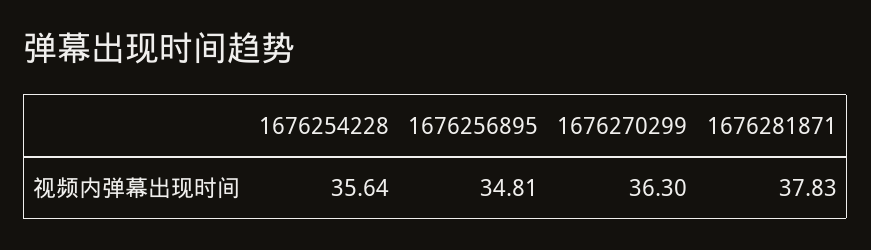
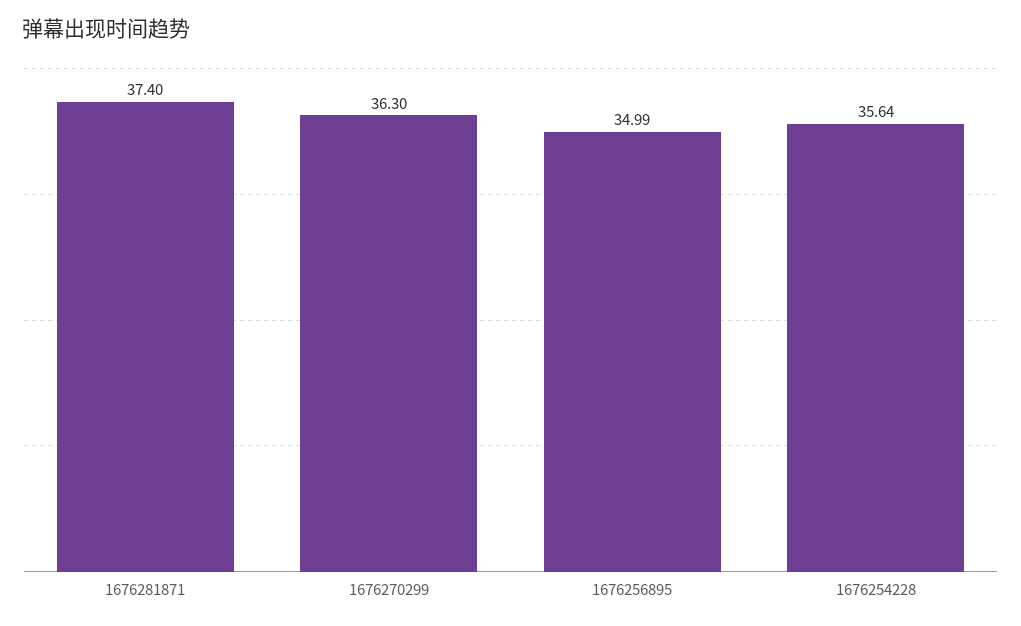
1676256895: 34.81 -> 34.99
1676281871: 37.83 -> 37.4

